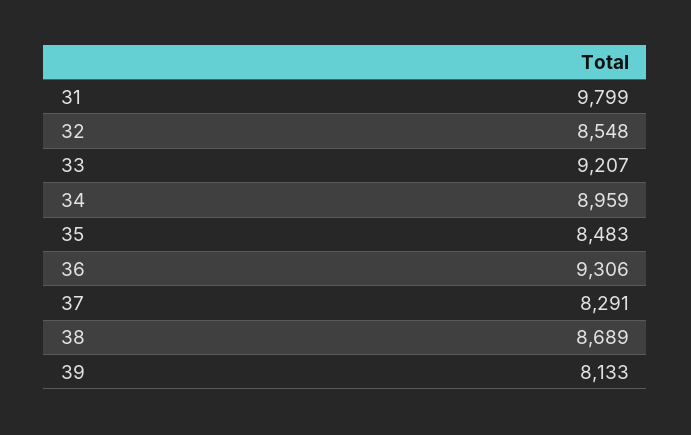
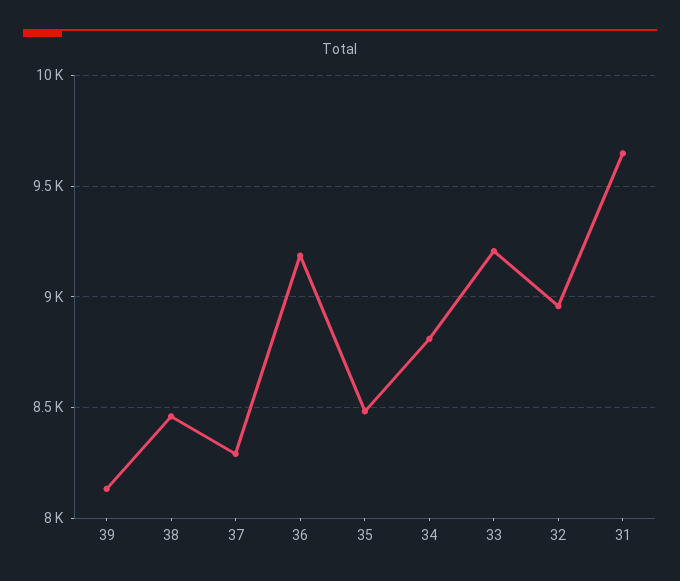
31: 9799 -> 9650
32: 8548 -> 8950
34: 8959 -> 8800
36: 9306 -> 9200
38: 8689 -> 8450

